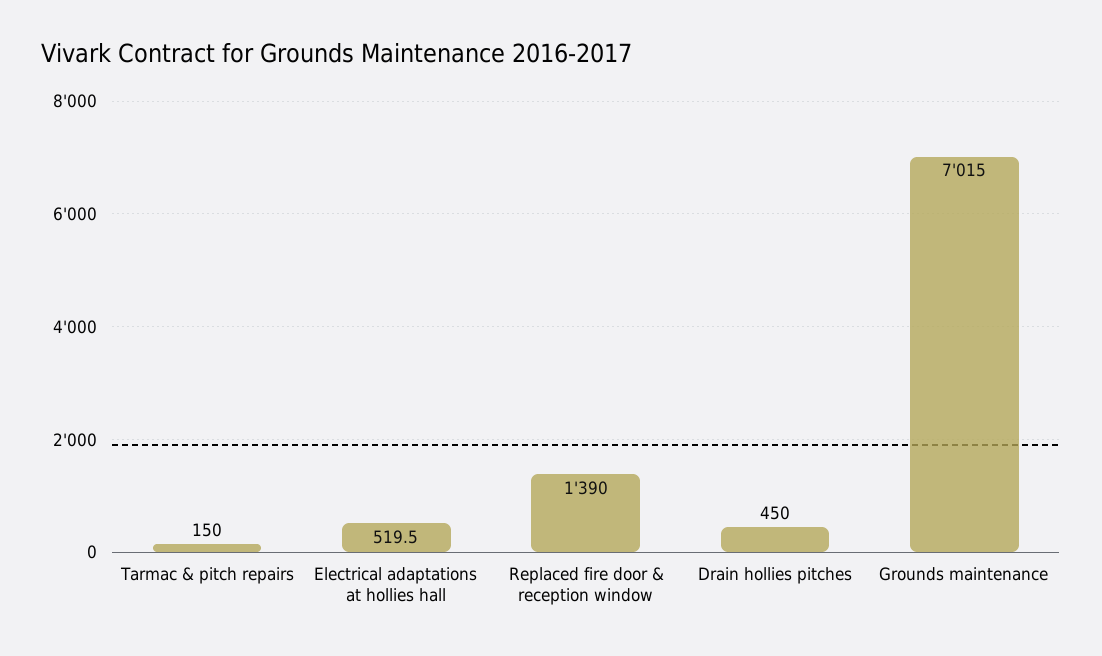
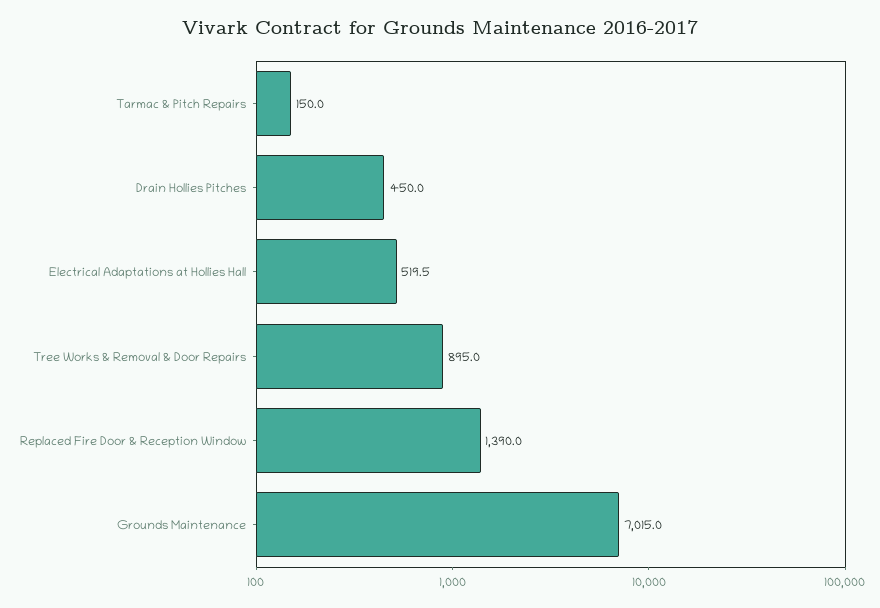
Tree Works & Removal & Door Repairs: none -> 895

